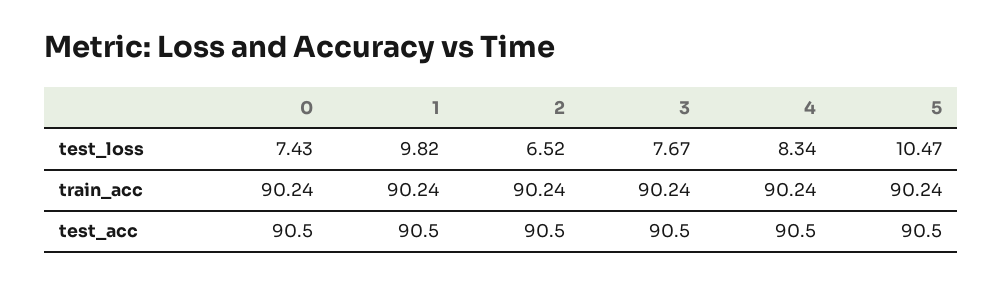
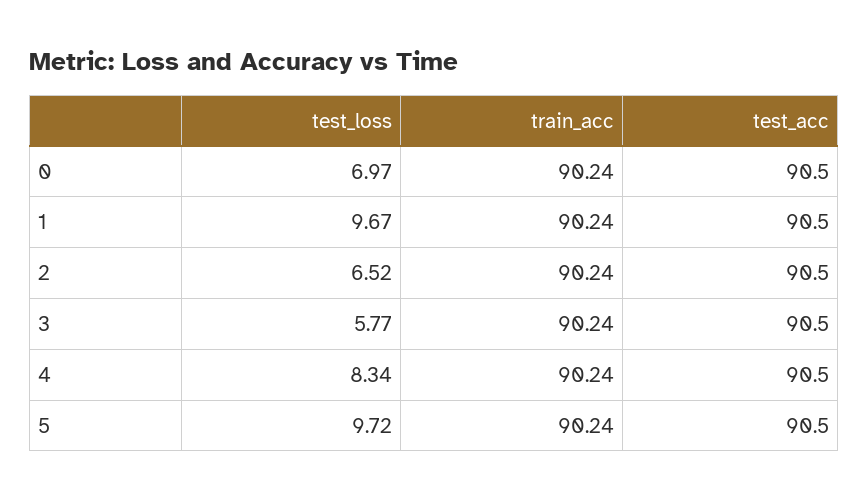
0, test_loss: 7.43 -> 6.97
1, test_loss: 9.82 -> 9.67
3, test_loss: 7.67 -> 5.77
5, test_loss: 10.47 -> 9.72

